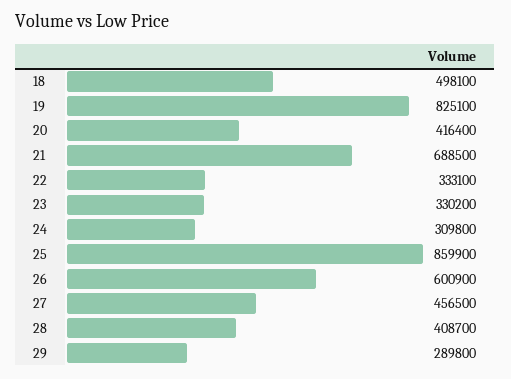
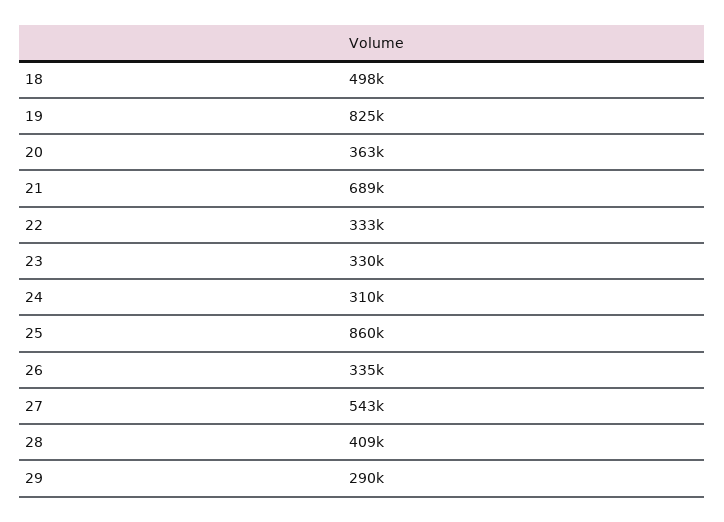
20: 416400 -> 363000
26: 600900 -> 335000
27: 456500 -> 543000

